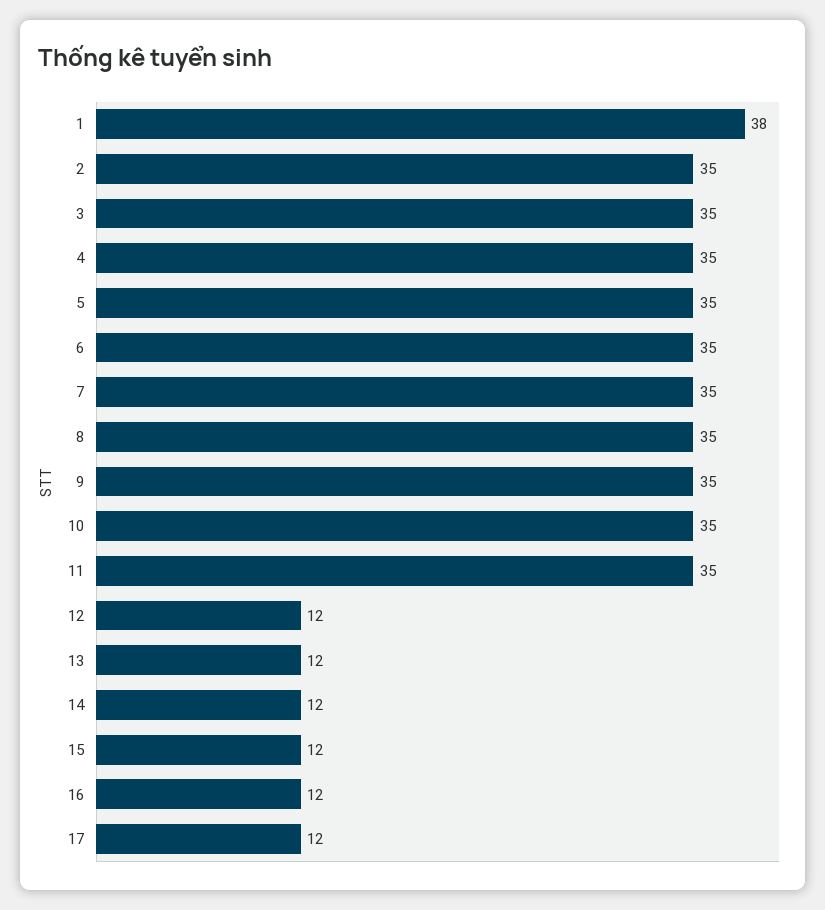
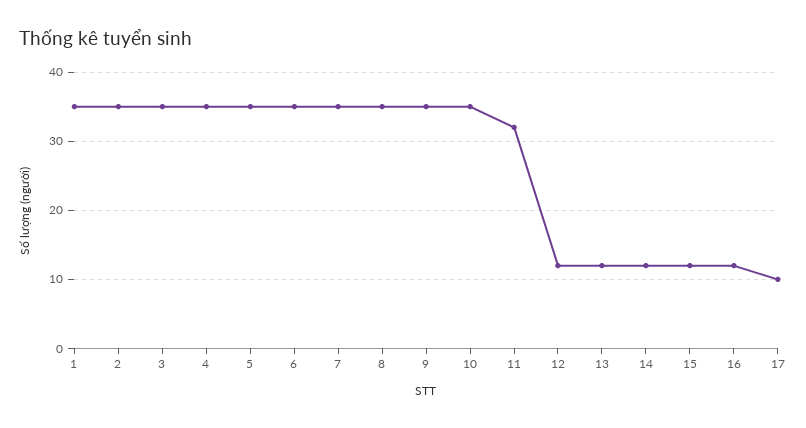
1: 38 -> 35
11: 35 -> 32
17: 12 -> 10

